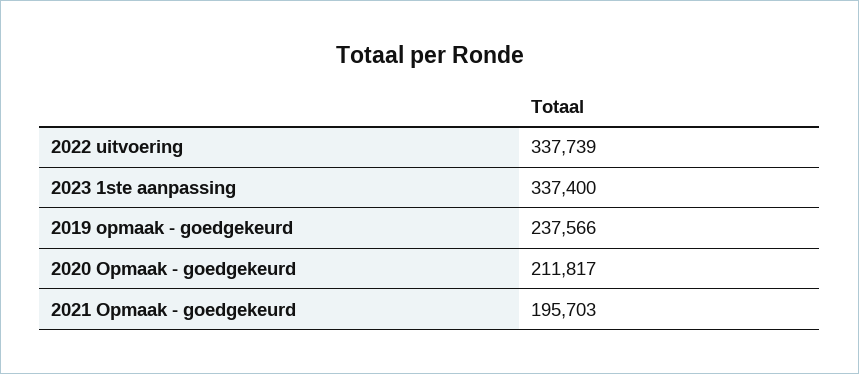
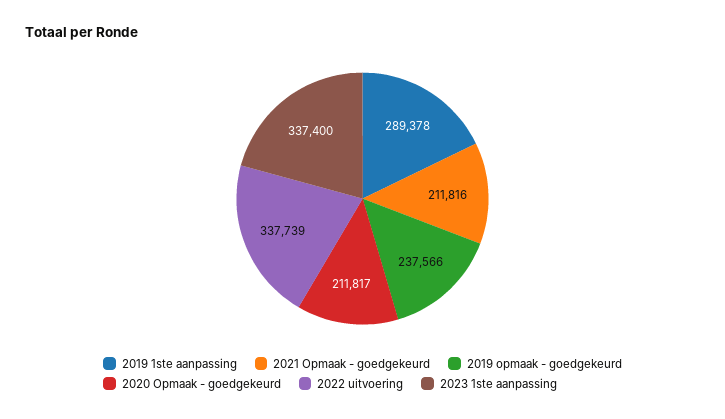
2021 Opmaak - goedgekeurd: 195703 -> 211816
2019 1ste aanpassing: none -> 289378

